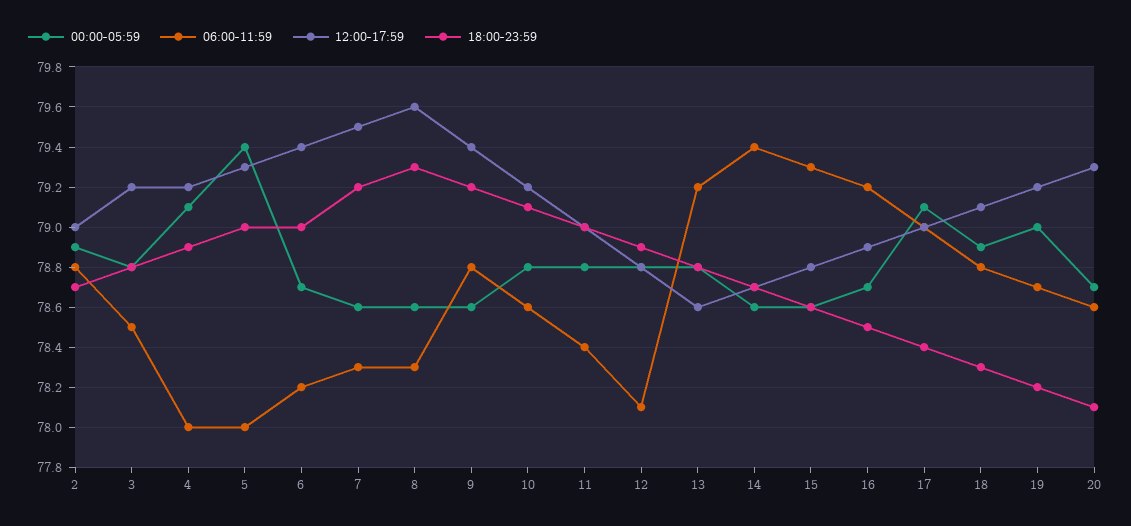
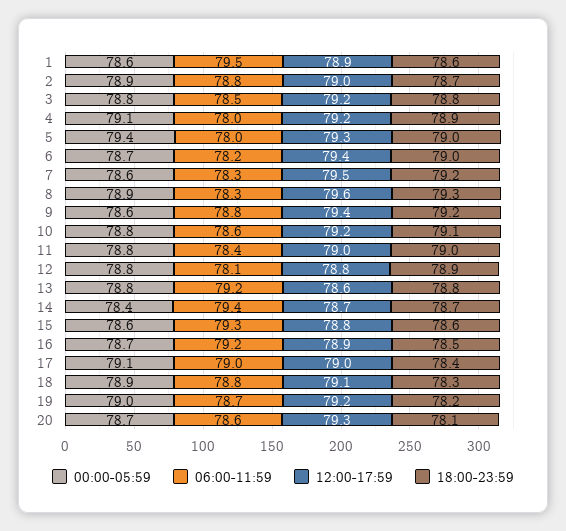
00:00-05:59, 8: 78.6 -> 78.9
00:00-05:59, 14: 78.6 -> 78.4
00:00-05:59, 1: none -> 78.6
06:00-11:59, 1: none -> 79.5
12:00-17:59, 1: none -> 78.9
18:00-23:59, 1: none -> 78.6

